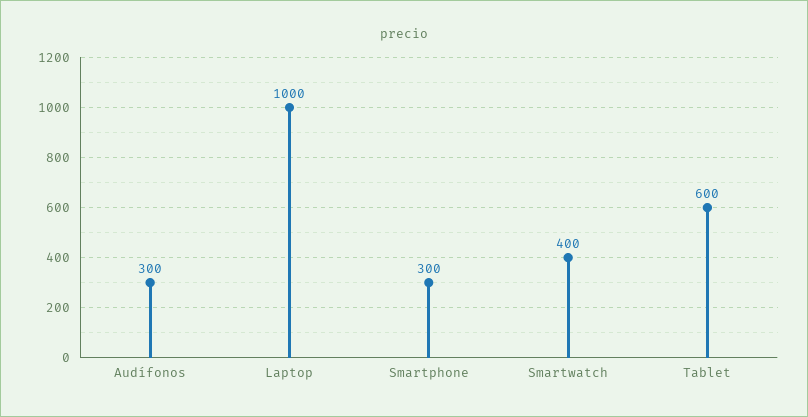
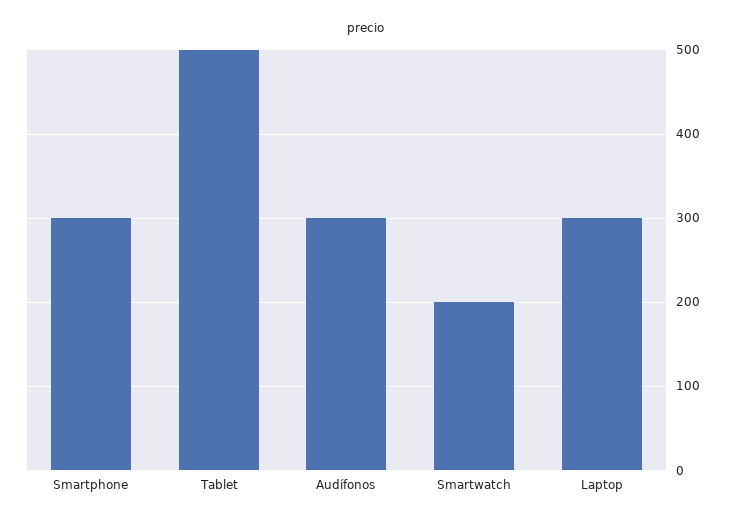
Laptop: 1000 -> 300
Smartwatch: 400 -> 200
Tablet: 600 -> 500

